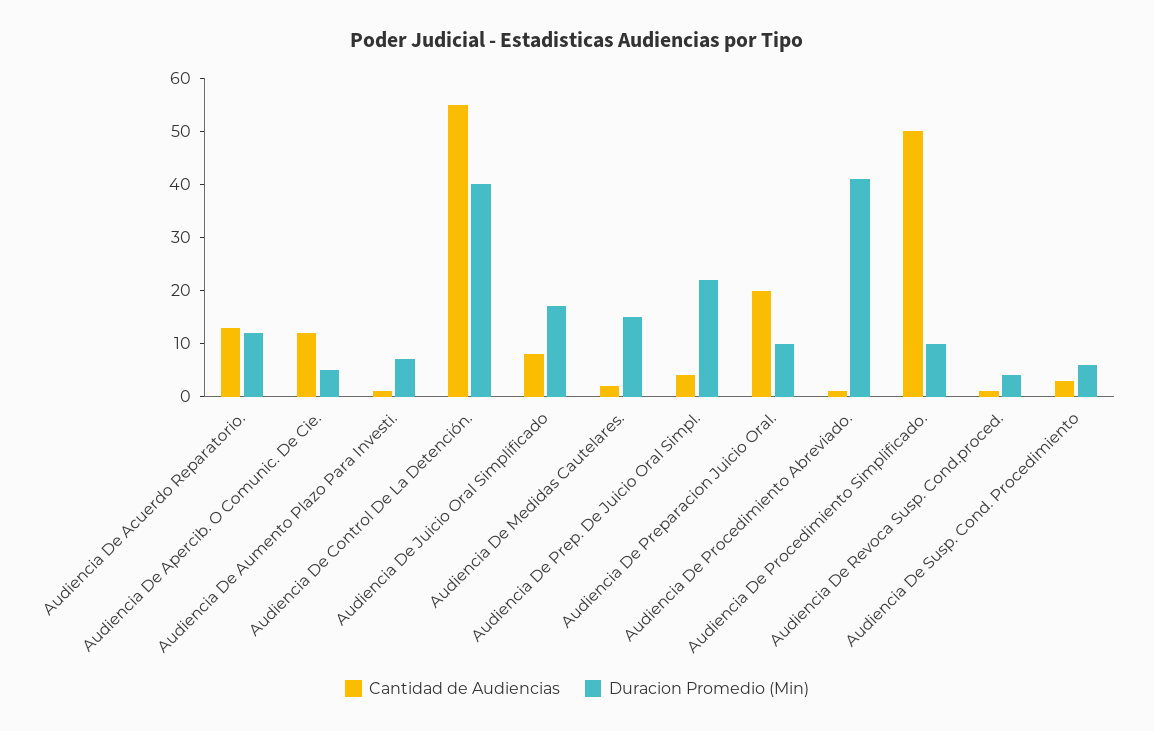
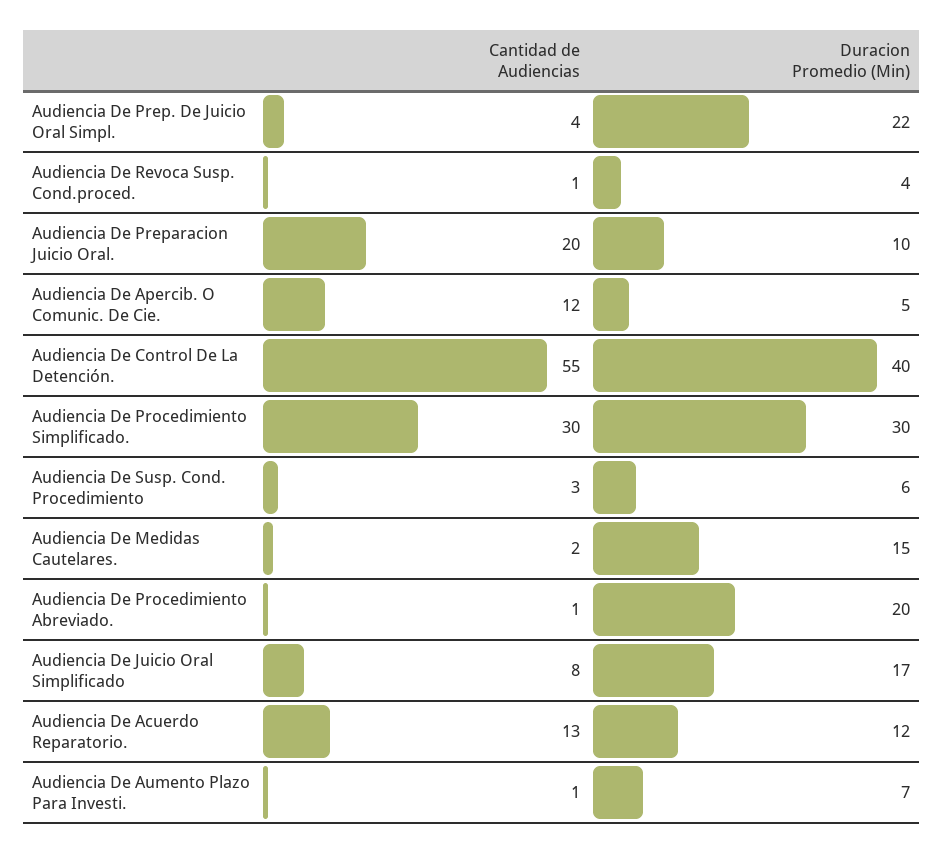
Duracion Promedio (Min), Audiencia De Procedimiento Abreviado.: 40 -> 20
Cantidad de Audiencias, Audiencia De Procedimiento Simplificado.: 50 -> 30
Duracion Promedio (Min), Audiencia De Procedimiento Simplificado.: 10 -> 30

